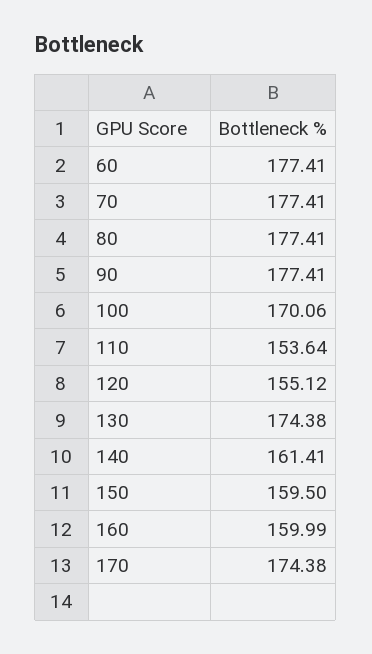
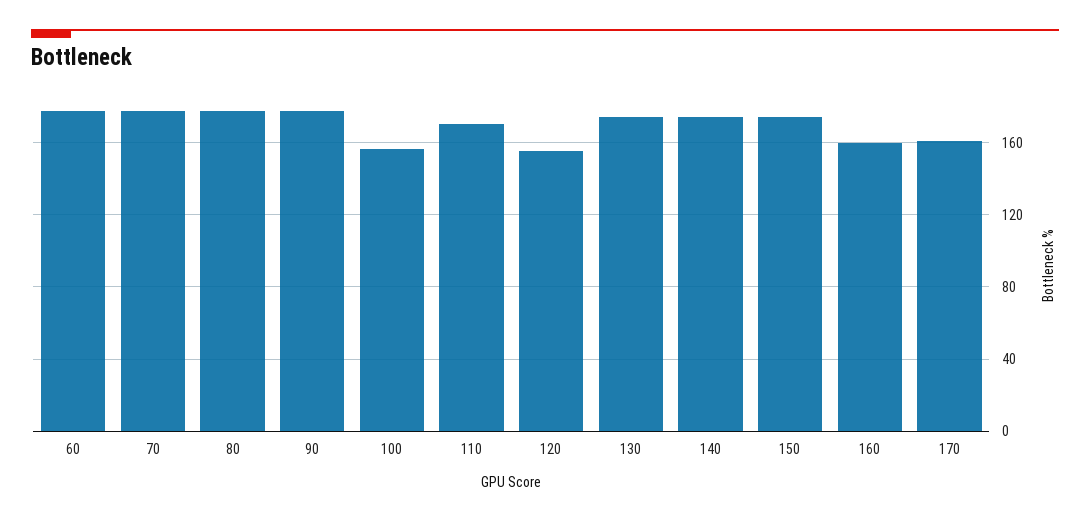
100: 170.06 -> 155
110: 153.64 -> 170
140: 161.41 -> 175
150: 159.5 -> 175
170: 174.38 -> 160

